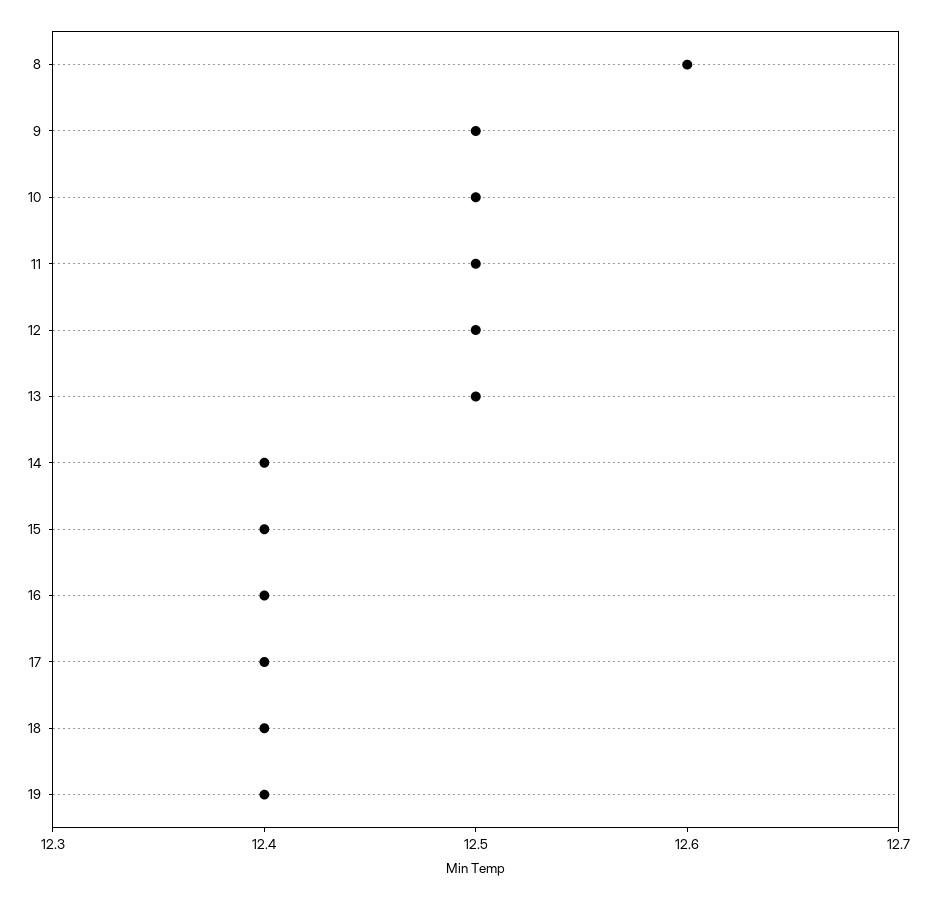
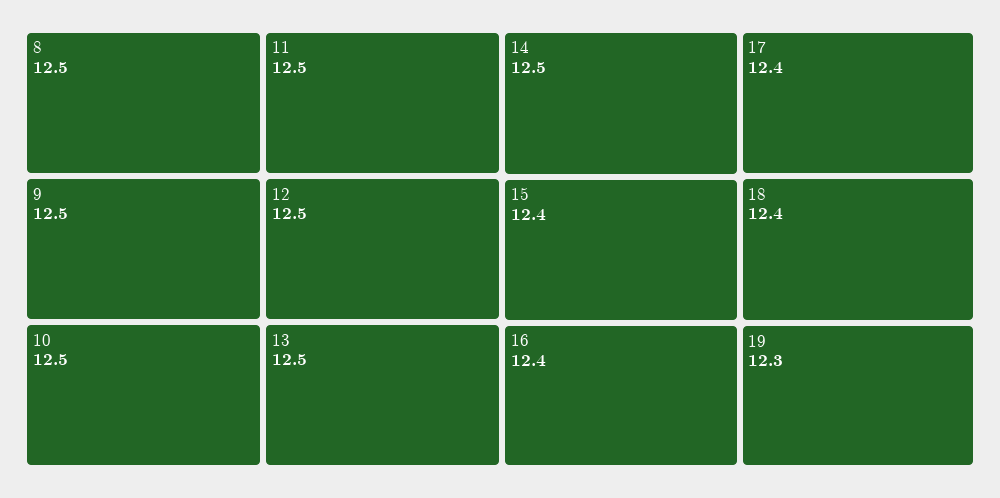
8: 12.6 -> 12.5
14: 12.4 -> 12.5
19: 12.4 -> 12.3

